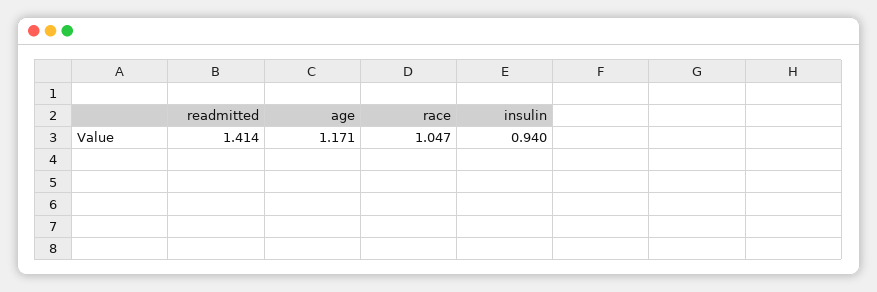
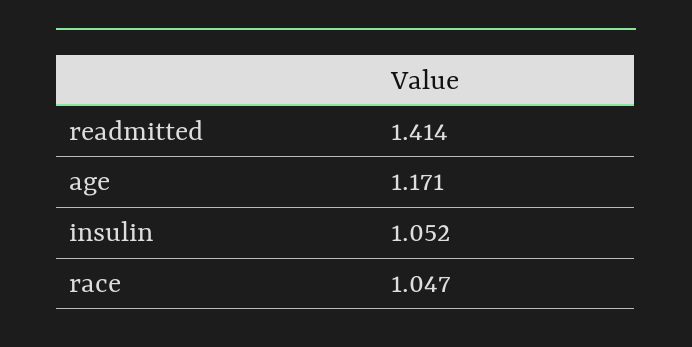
insulin: 0.94 -> 1.052

